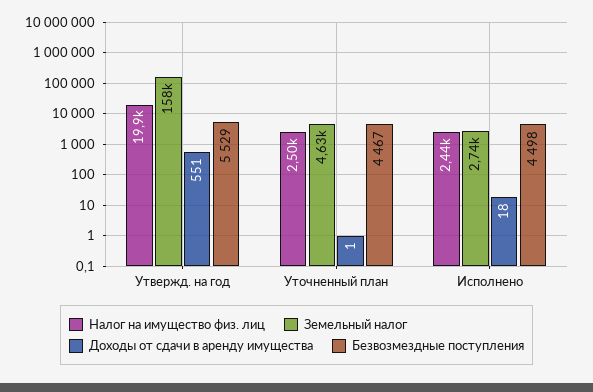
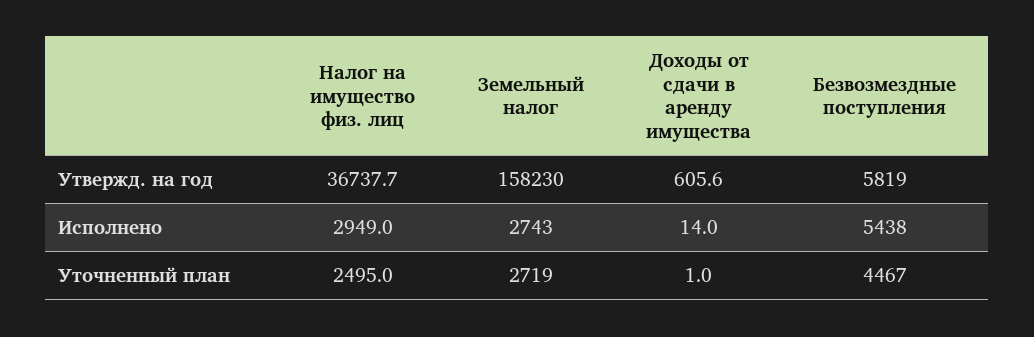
Налог на имущество физ. лиц, Утвержд. на год: 19900 -> 36737.7
Доходы от сдачи в аренду имущества, Утвержд. на год: 551 -> 605.6
Безвозмездные поступления, Утвержд. на год: 5529 -> 5819
Земельный налог, Уточненный план: 4630 -> 2719
Налог на имущество физ. лиц, Исполнено: 2440 -> 2949
Доходы от сдачи в аренду имущества, Исполнено: 18 -> 14
Безвозмездные поступления, Исполнено: 4498 -> 5438

